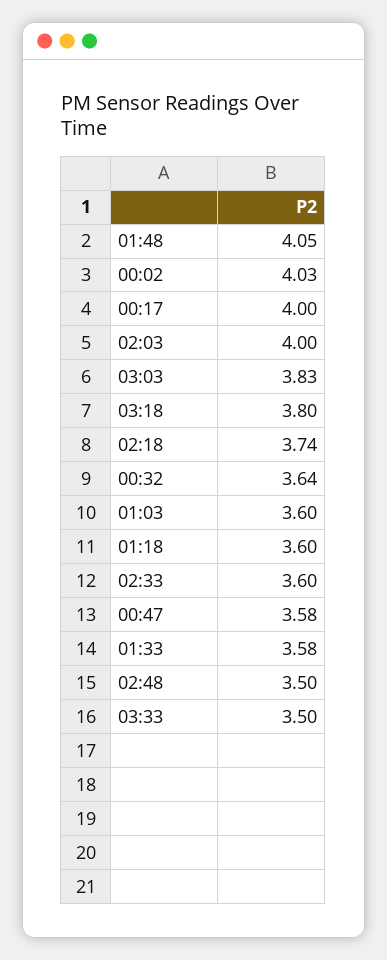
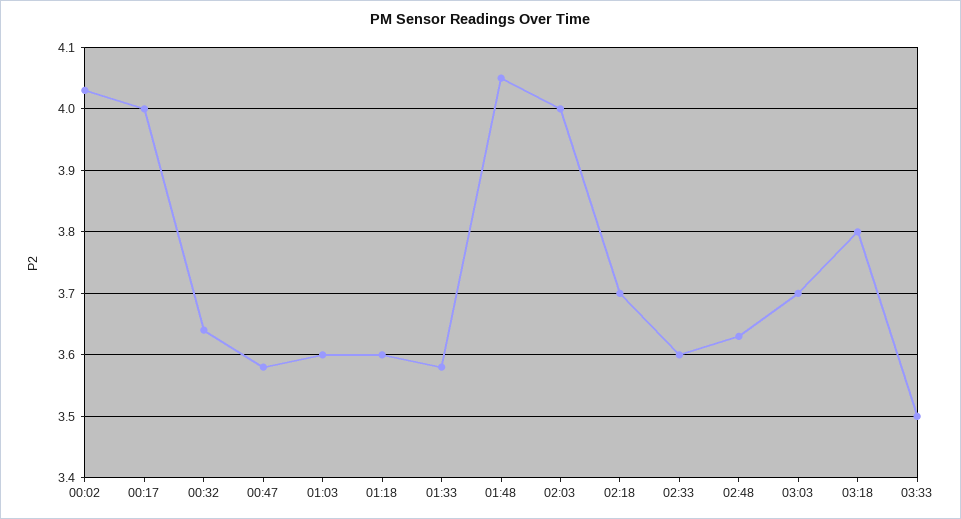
03:03: 3.83 -> 3.7
02:18: 3.74 -> 3.7
02:48: 3.5 -> 3.63

